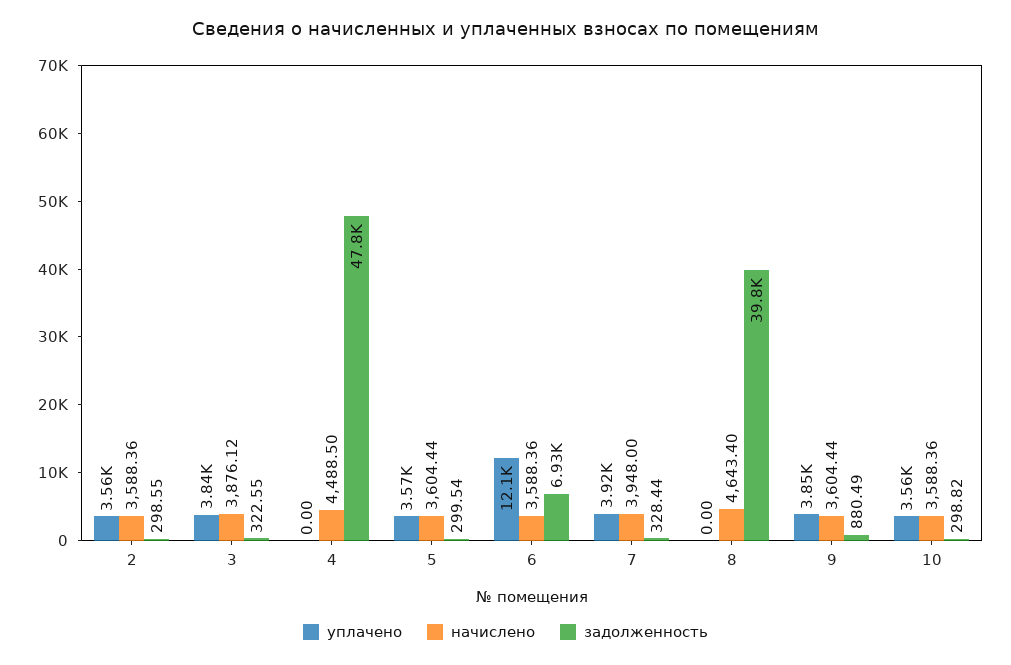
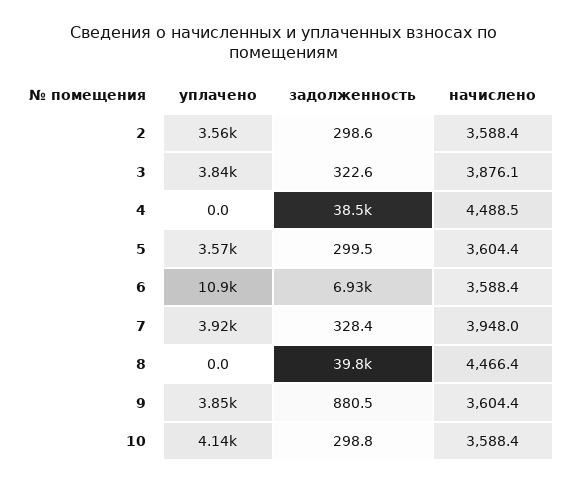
задолженность, 4: 47800 -> 38500
уплачено, 6: 12100 -> 10900
начислено, 8: 4643.4 -> 4466.4
уплачено, 10: 3560 -> 4140

